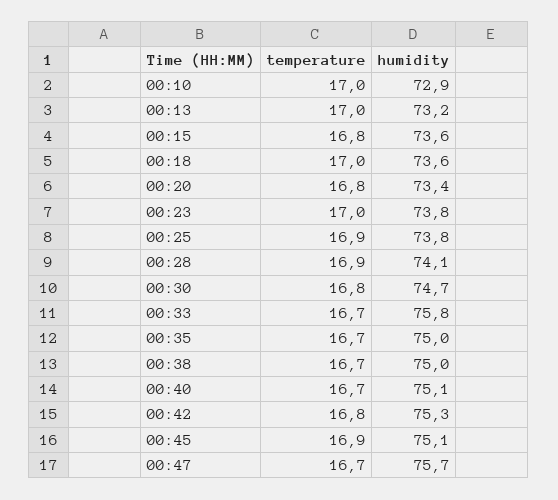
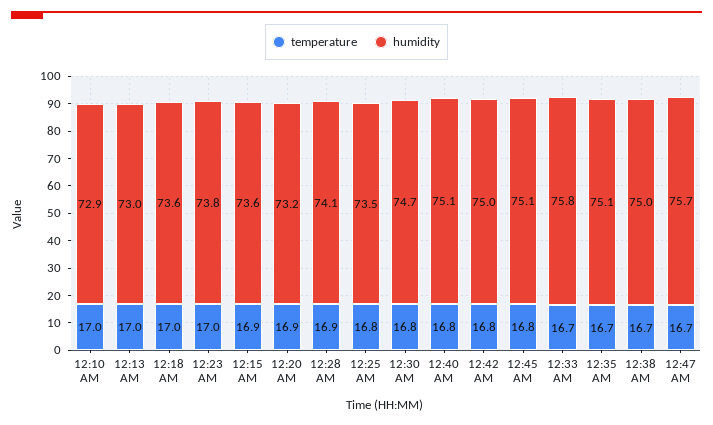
humidity, 00:13: 73.2 -> 73
temperature, 00:15: 16.8 -> 16.9
temperature, 00:20: 16.8 -> 16.9
humidity, 00:20: 73.4 -> 73.2
temperature, 00:25: 16.9 -> 16.8
humidity, 00:25: 73.8 -> 73.5
humidity, 00:35: 75 -> 75.1
temperature, 00:40: 16.7 -> 16.8
humidity, 00:42: 75.3 -> 75
temperature, 00:45: 16.9 -> 16.8

